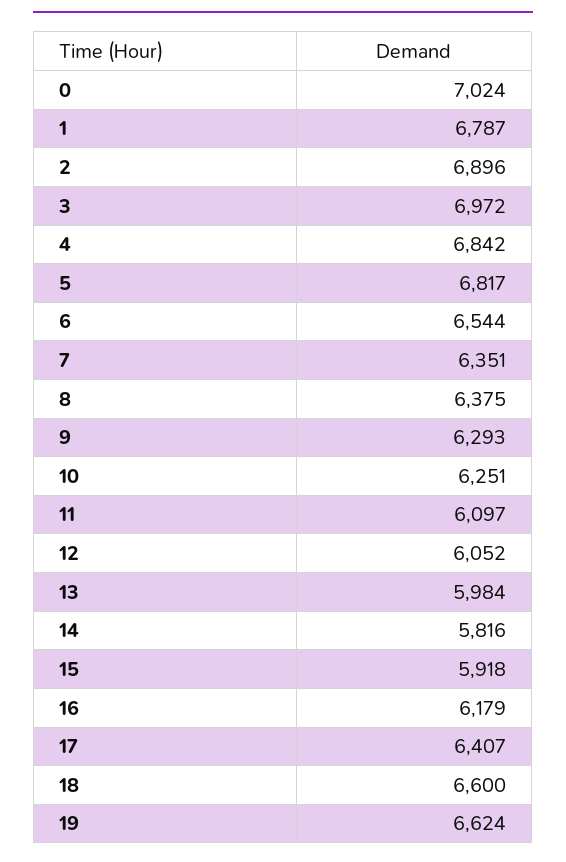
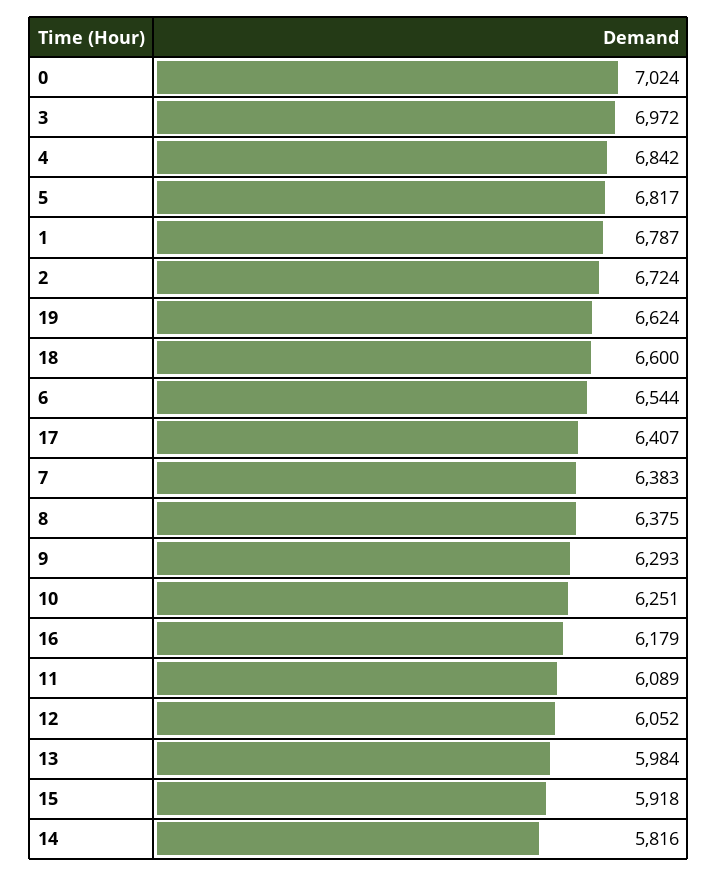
2: 6896 -> 6724
7: 6351 -> 6383
11: 6097 -> 6089

